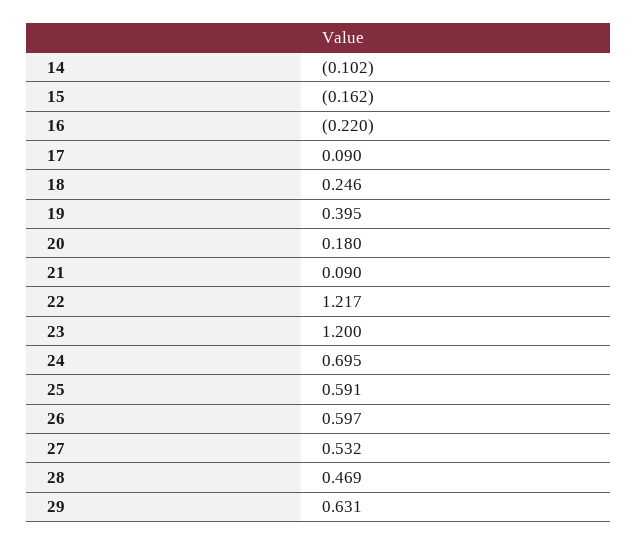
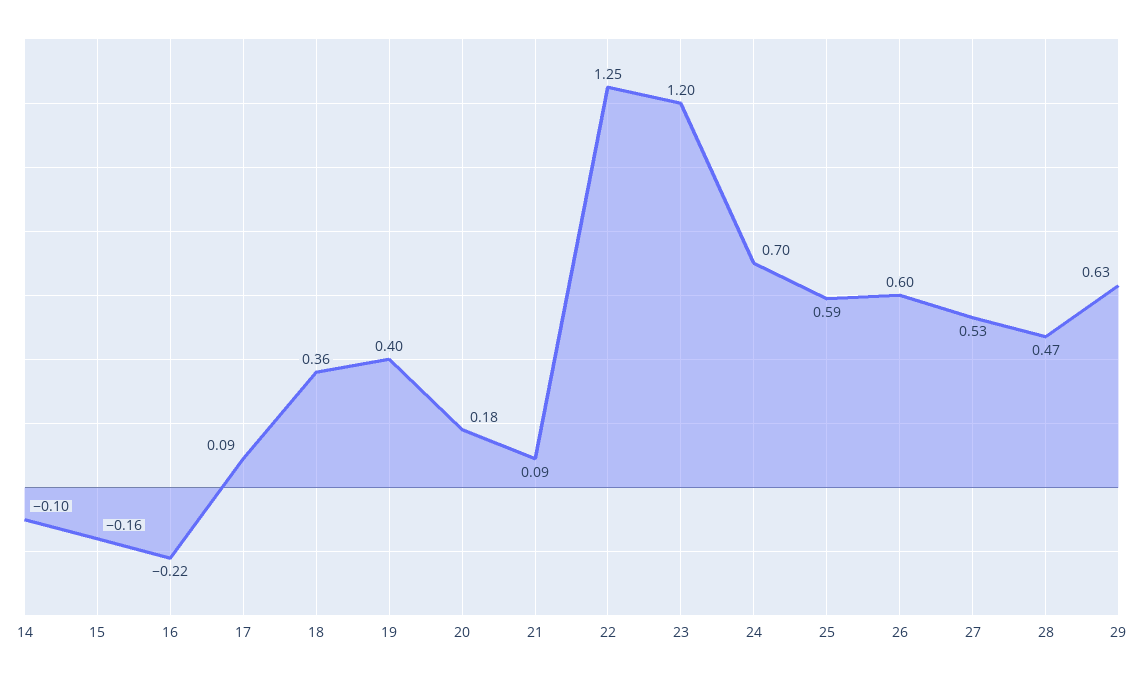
18: 0.246 -> 0.36
22: 1.217 -> 1.25

